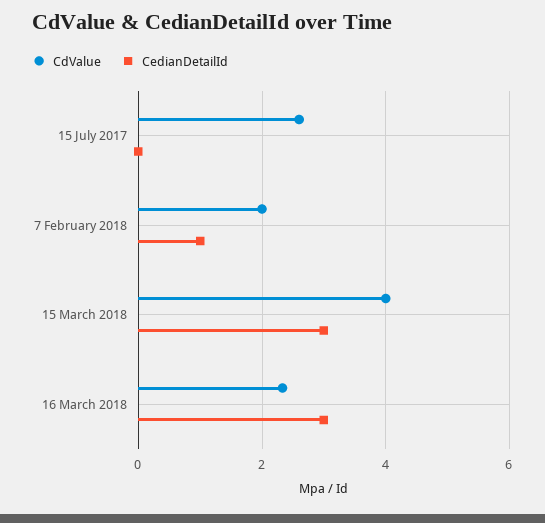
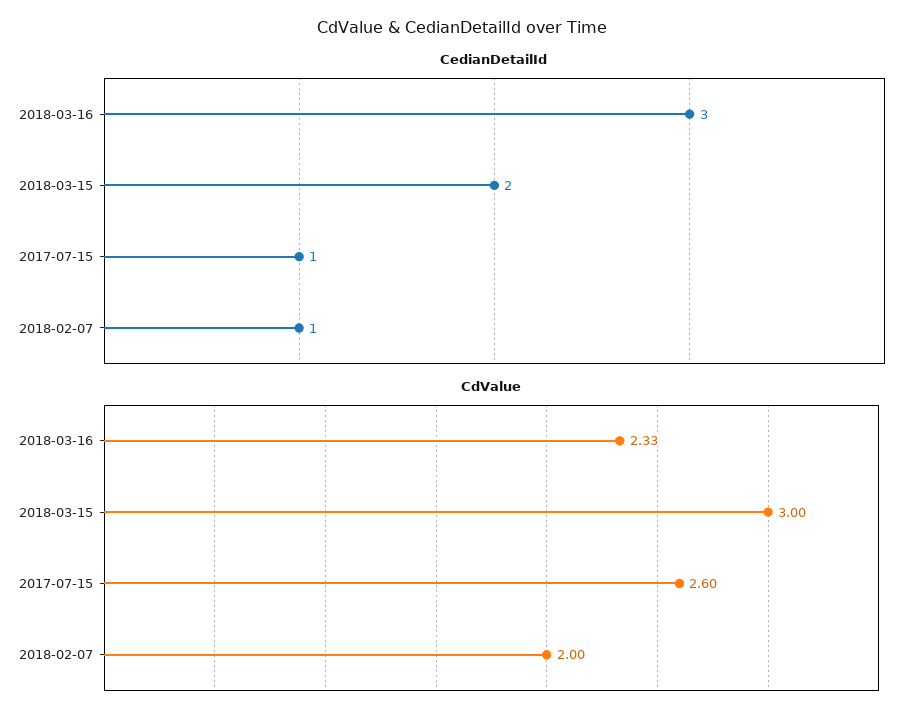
CedianDetailId, 15 July 2017: 0 -> 1
CdValue, 15 March 2018: 4 -> 3
CedianDetailId, 15 March 2018: 3 -> 2

